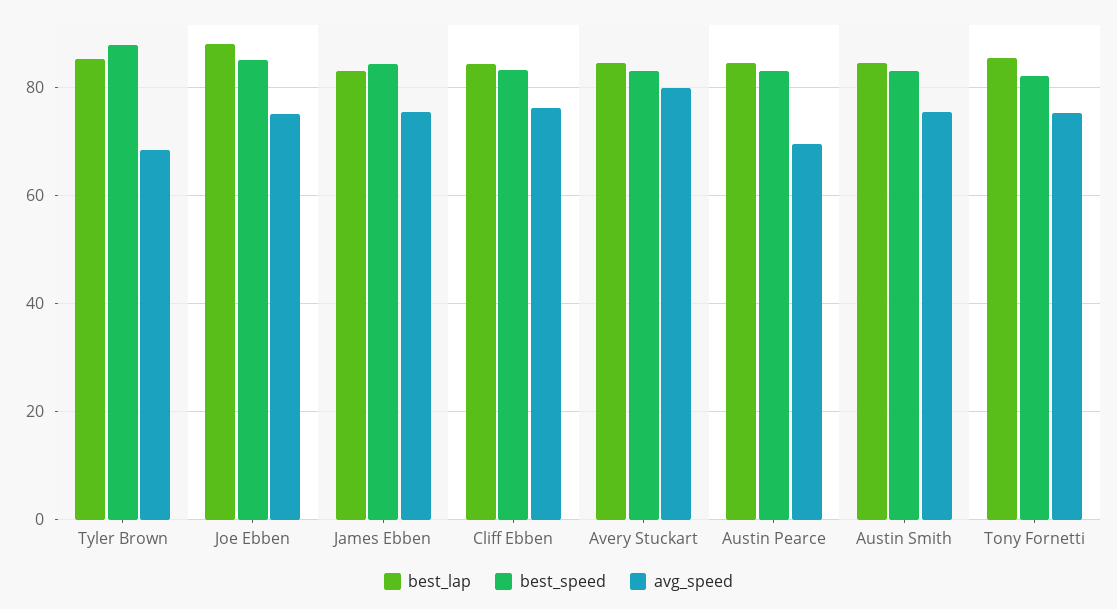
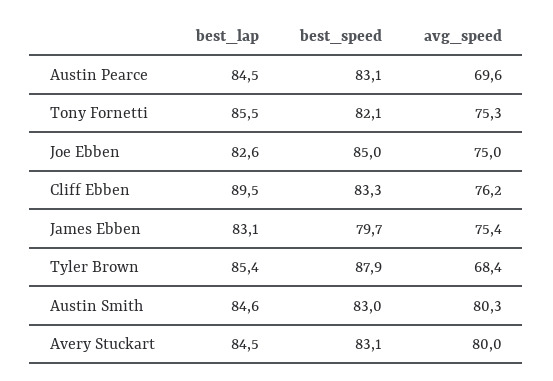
best_lap, Joe Ebben: 88 -> 82.6
best_speed, James Ebben: 84 -> 79.7
best_lap, Cliff Ebben: 84 -> 89.5
avg_speed, Austin Smith: 76 -> 80.3

